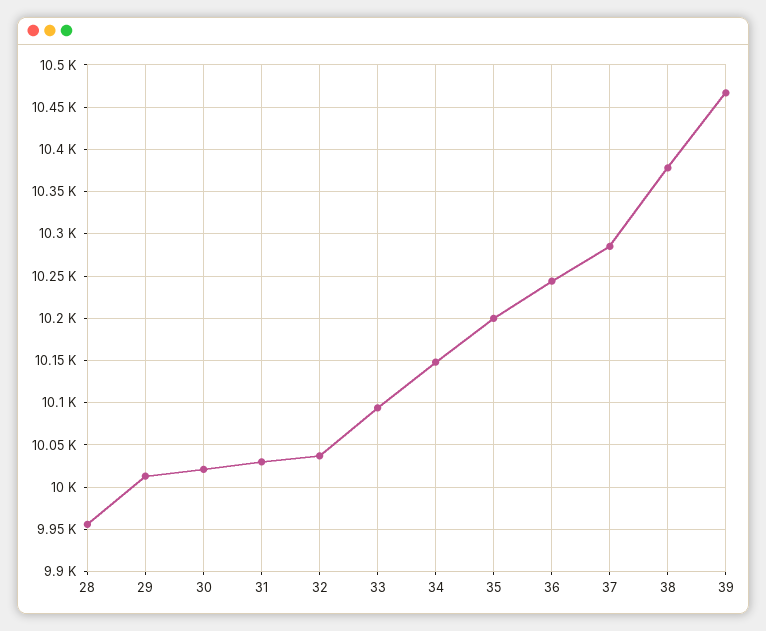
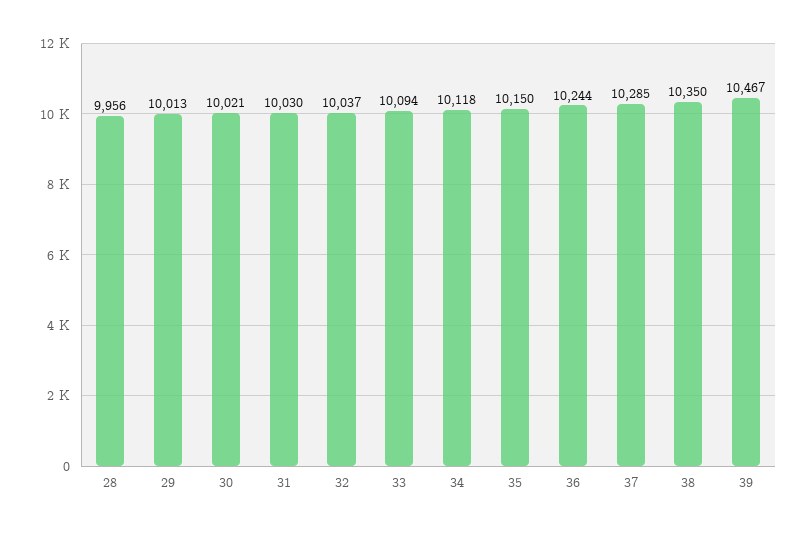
34: 10150 -> 10118
35: 10200 -> 10150
38: 10380 -> 10350

